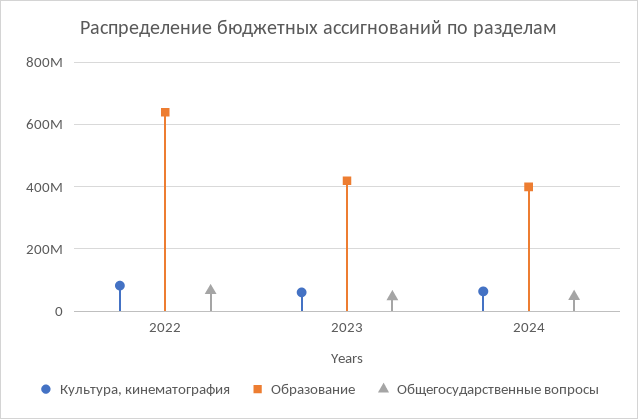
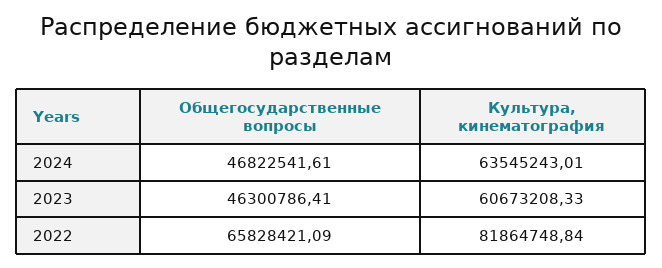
Образование, 2022: 640000000 -> none
Образование, 2023: 420000000 -> none
Образование, 2024: 400000000 -> none

